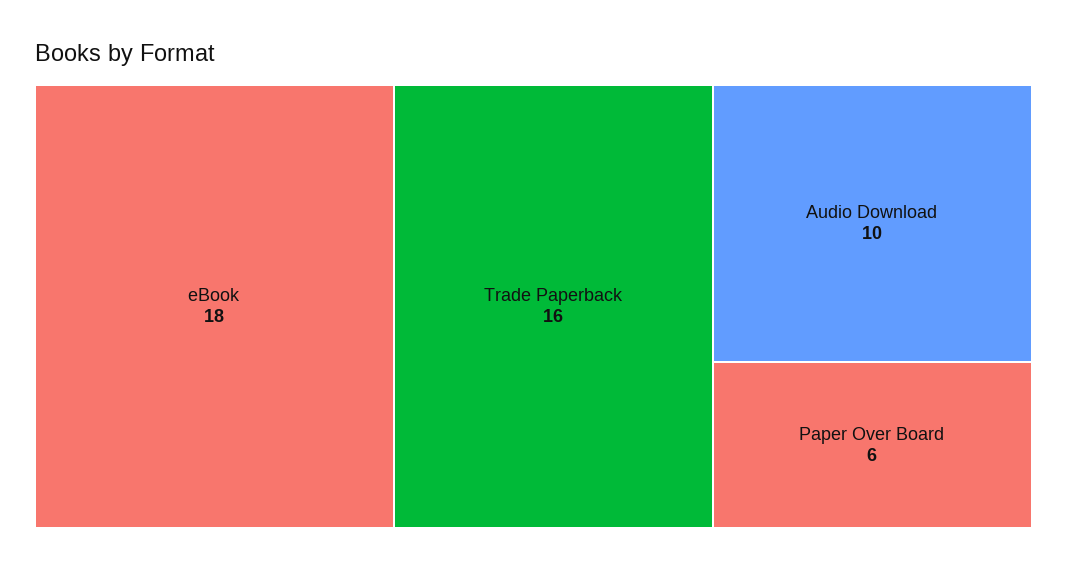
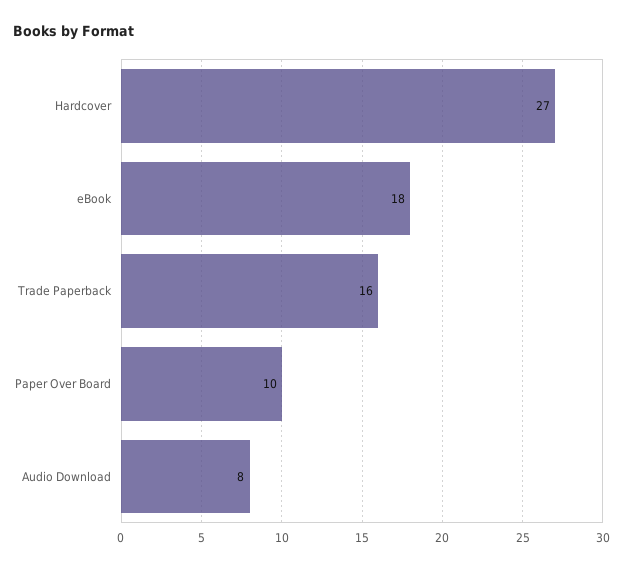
Audio Download: 10 -> 8
Paper Over Board: 6 -> 10
Hardcover: none -> 27

